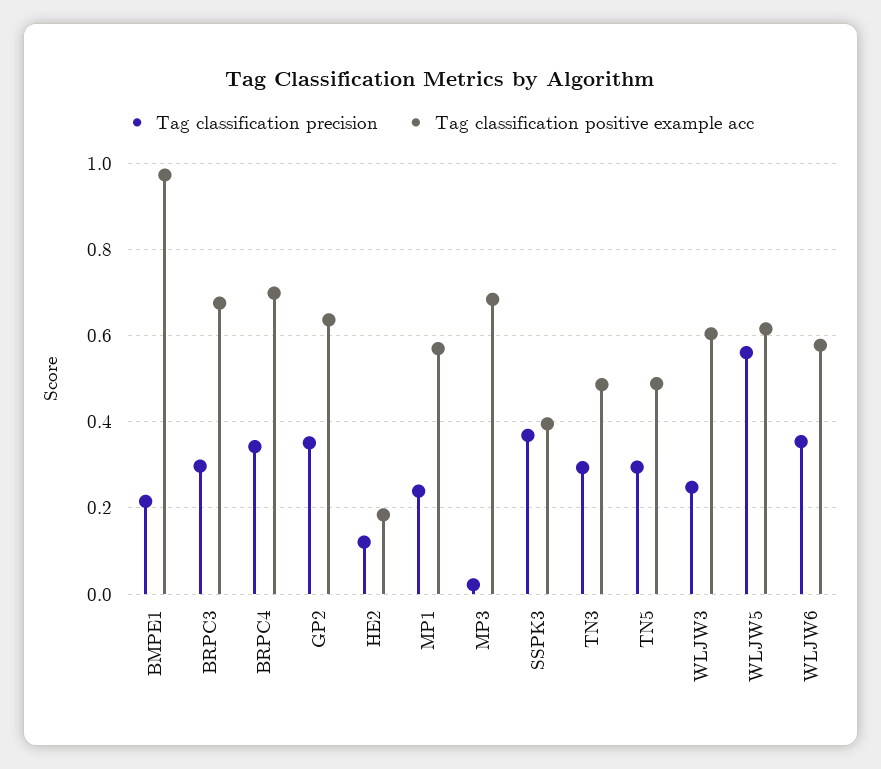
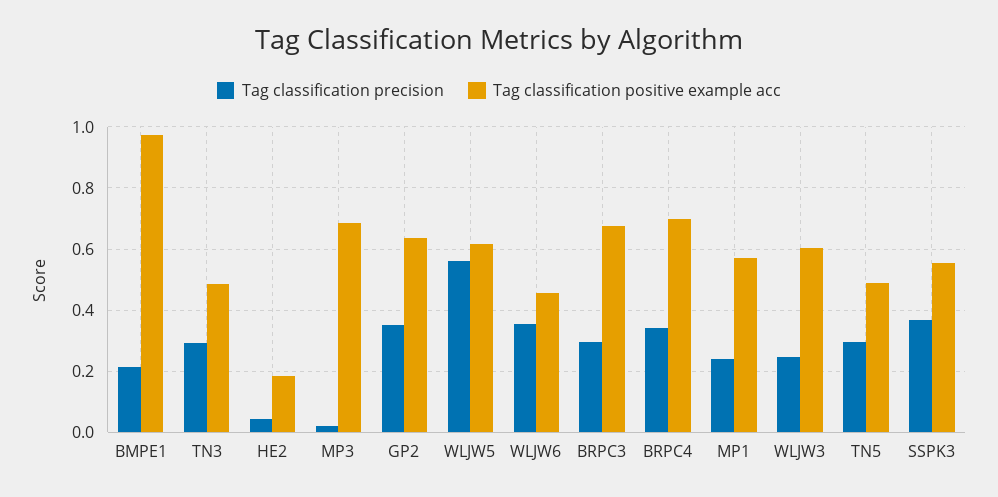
Tag classification precision, HE2: 0.12 -> 0.04
Tag classification positive example acc, SSPK3: 0.4 -> 0.56
Tag classification positive example acc, WLJW6: 0.58 -> 0.46

